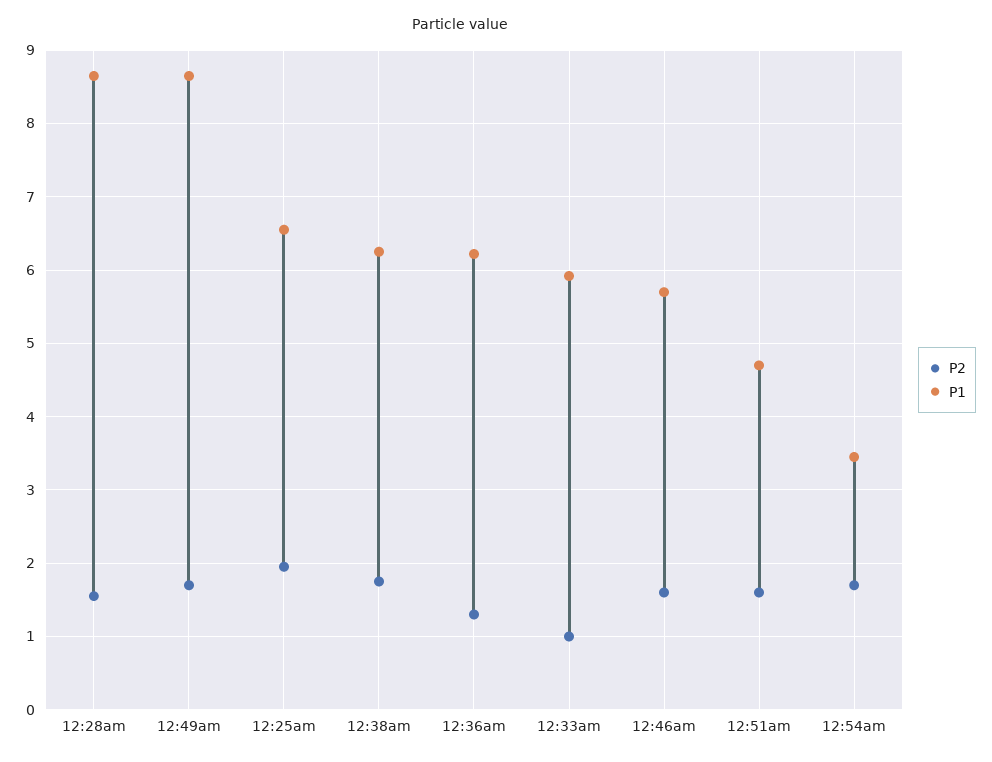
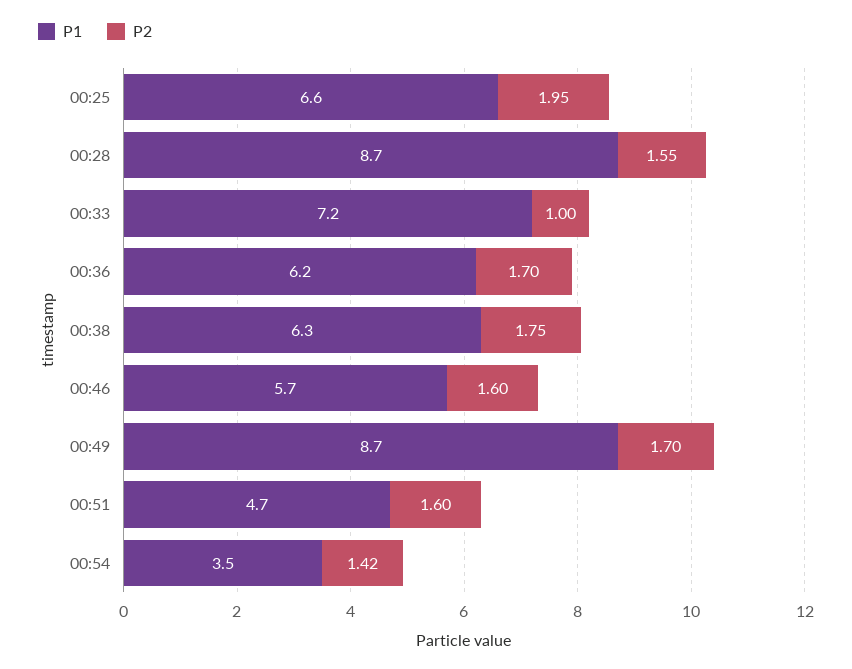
P2, 12:36am: 1.3 -> 1.7
P1, 12:33am: 5.9 -> 7.2
P2, 12:54am: 1.7 -> 1.42

